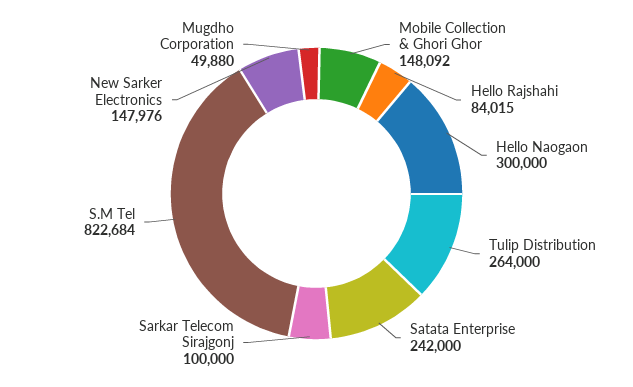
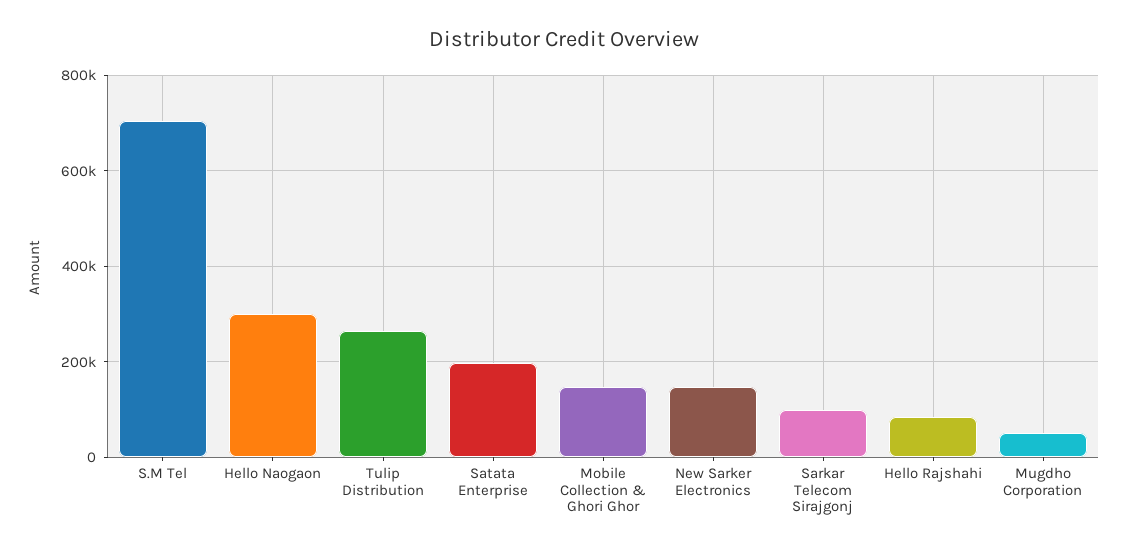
Satata Enterprise: 242000 -> 200000
S.M Tel: 822684 -> 700000

